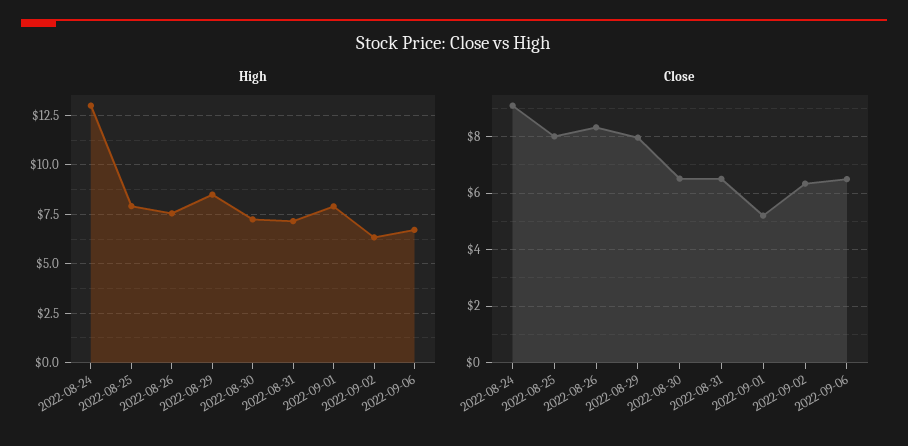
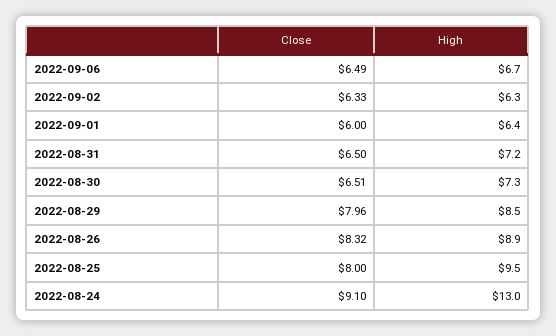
High, 2022-08-25: 8 -> 9.5
High, 2022-08-26: 7.5 -> 8.9
High, 2022-09-01: 8 -> 6.4
Close, 2022-09-01: 5.25 -> 6

